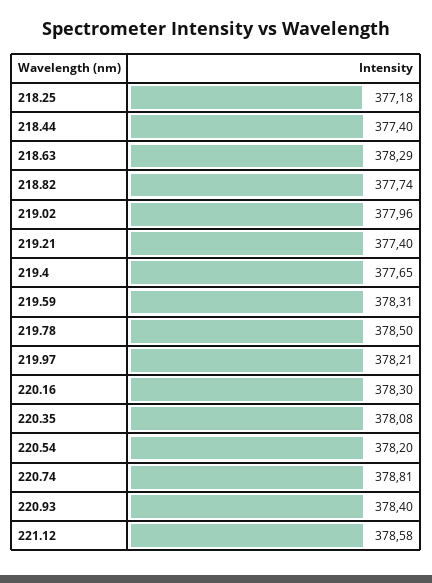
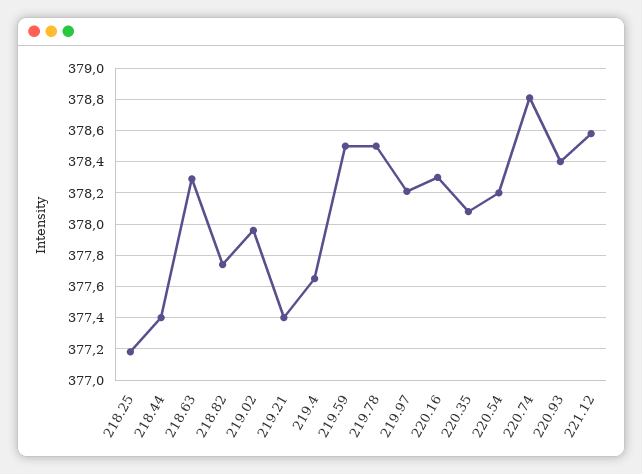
219.59: 378.31 -> 378.5

